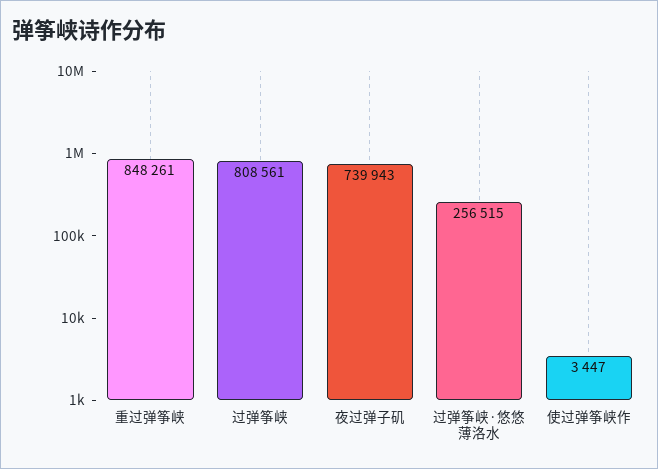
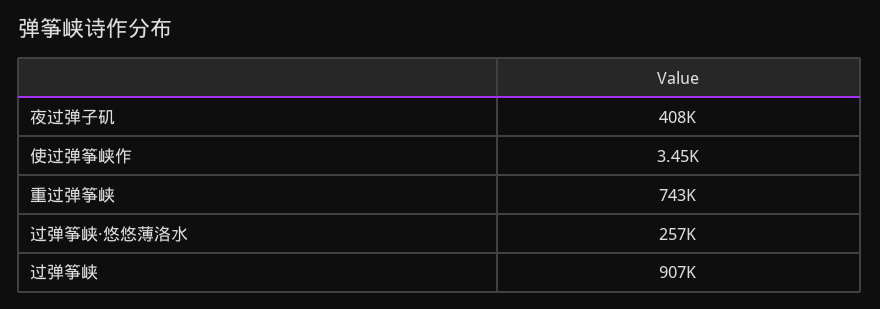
重过弹筝峡: 848261 -> 743000
过弹筝峡: 808561 -> 907000
夜过弹子矶: 739943 -> 408000

